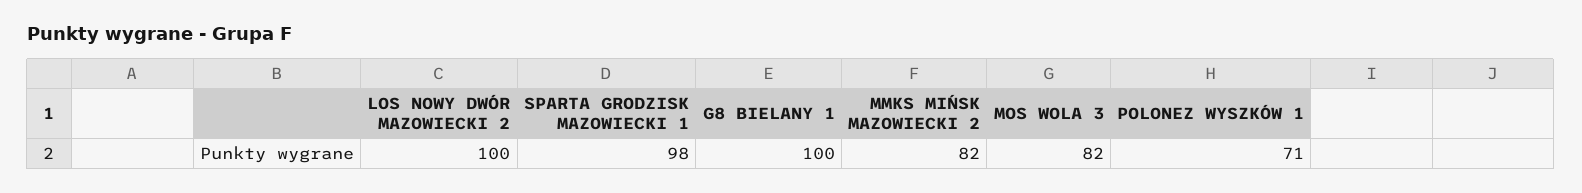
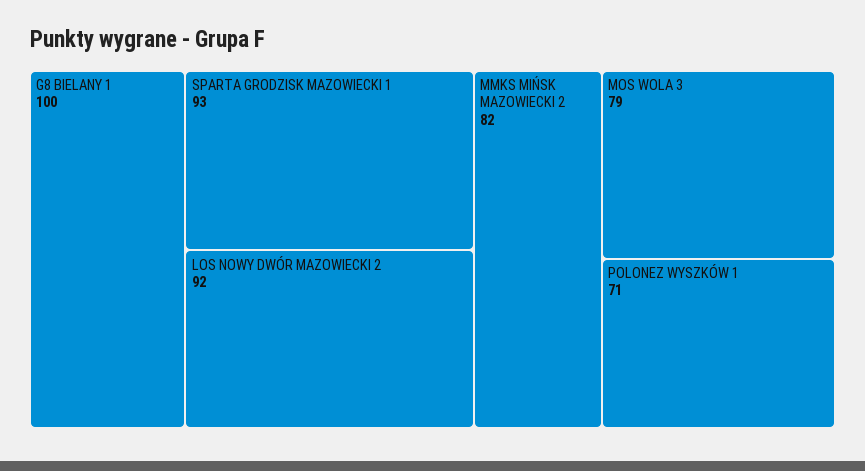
LOS NOWY DWÓR MAZOWIECKI 2: 100 -> 92
SPARTA GRODZISK MAZOWIECKI 1: 98 -> 93
MOS WOLA 3: 82 -> 79

